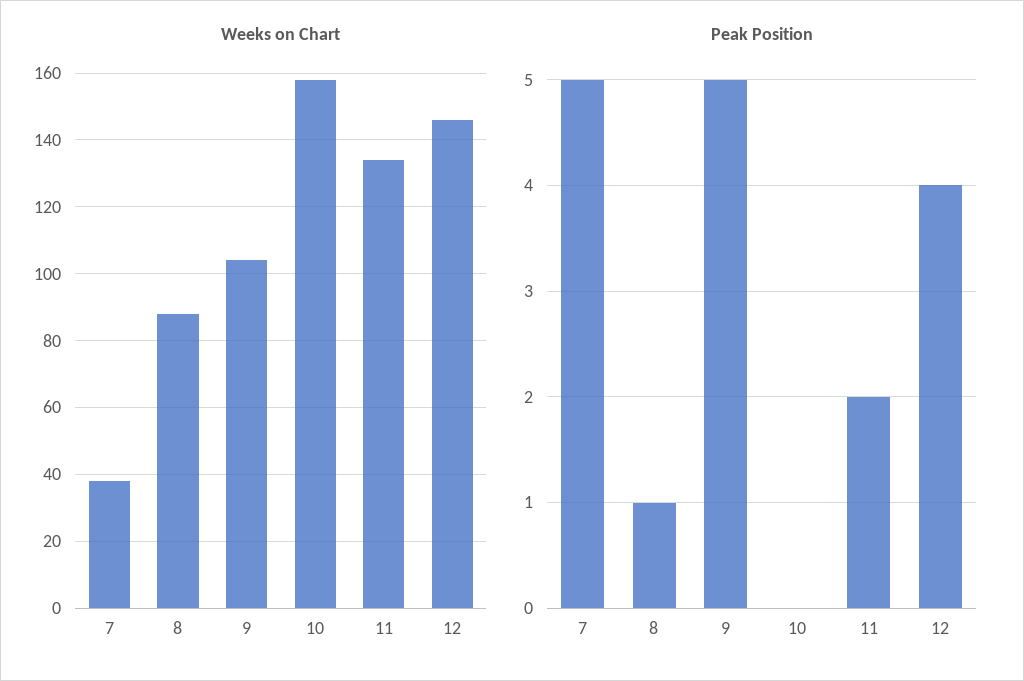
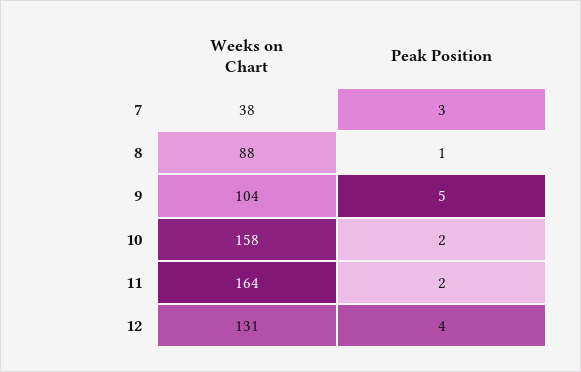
Weeks on Chart, 11: 135 -> 164
Weeks on Chart, 12: 145 -> 131
Peak Position, 7: 5 -> 3
Peak Position, 10: 0 -> 2

